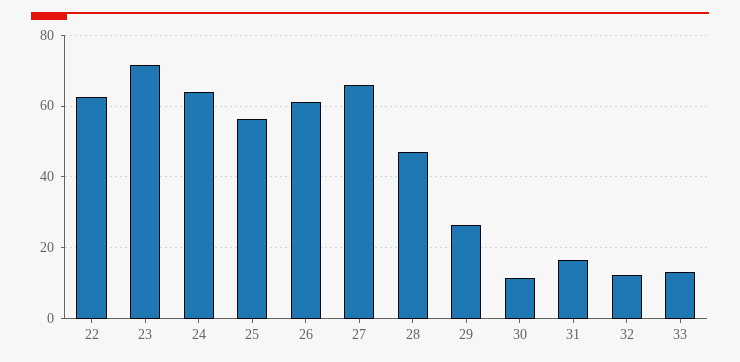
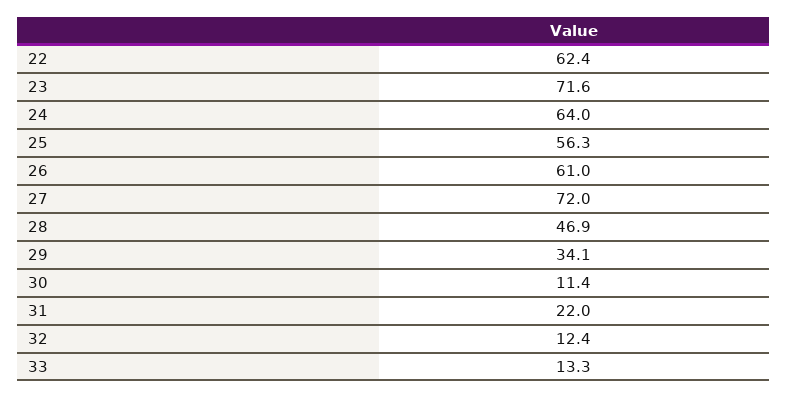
27: 66 -> 72
29: 26 -> 34.1
31: 16 -> 22

